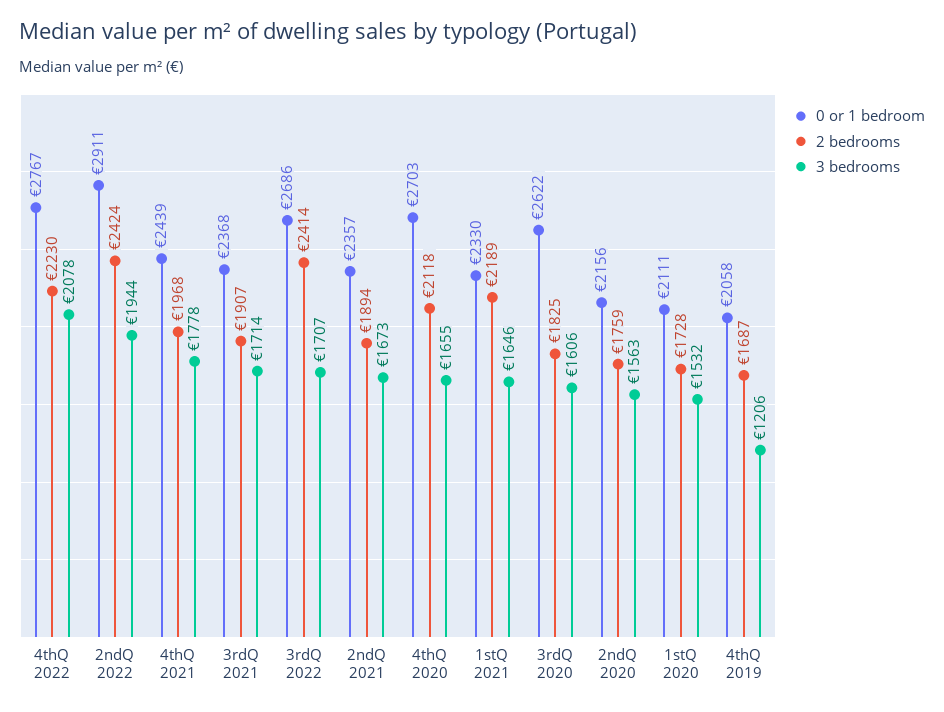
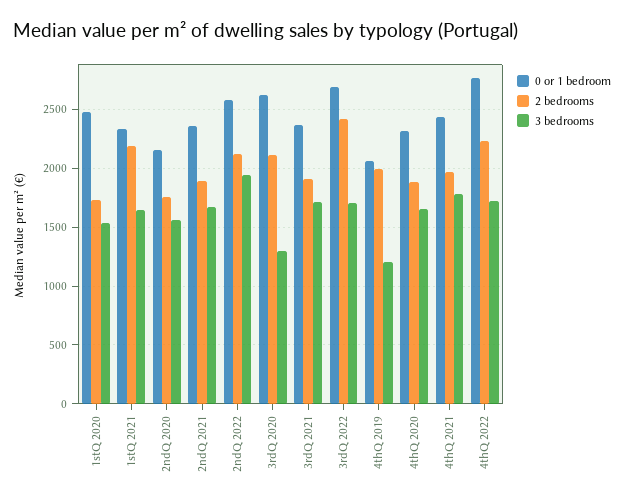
3 bedrooms, 4thQ 2022: 2078 -> 1700
0 or 1 bedroom, 2ndQ 2022: 2911 -> 2600
2 bedrooms, 2ndQ 2022: 2424 -> 2100
0 or 1 bedroom, 4thQ 2020: 2703 -> 2300
2 bedrooms, 4thQ 2020: 2118 -> 1900
2 bedrooms, 3rdQ 2020: 1825 -> 2100
3 bedrooms, 3rdQ 2020: 1606 -> 1300
0 or 1 bedroom, 1stQ 2020: 2111 -> 2500
2 bedrooms, 4thQ 2019: 1687 -> 2000

